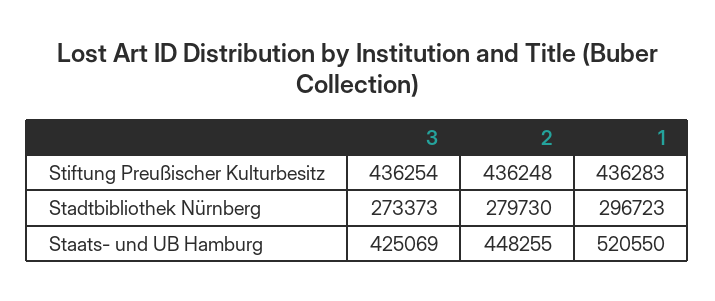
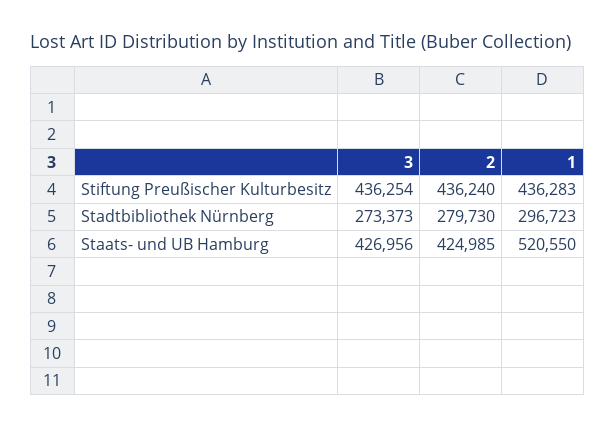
2, Stiftung Preußischer Kulturbesitz: 436248 -> 436240
3, Staats- und UB Hamburg: 425069 -> 426956
2, Staats- und UB Hamburg: 448255 -> 424985

